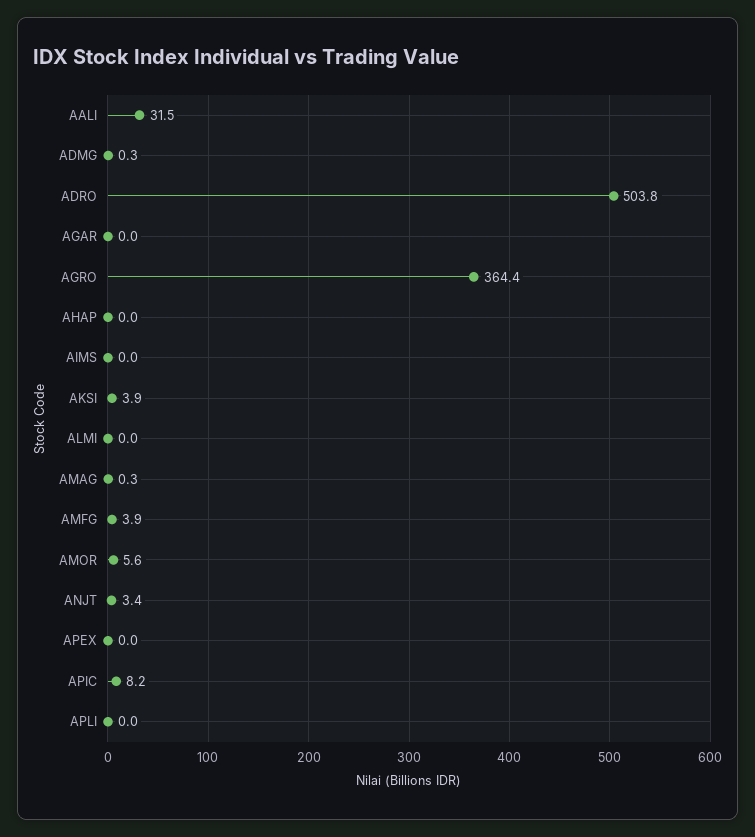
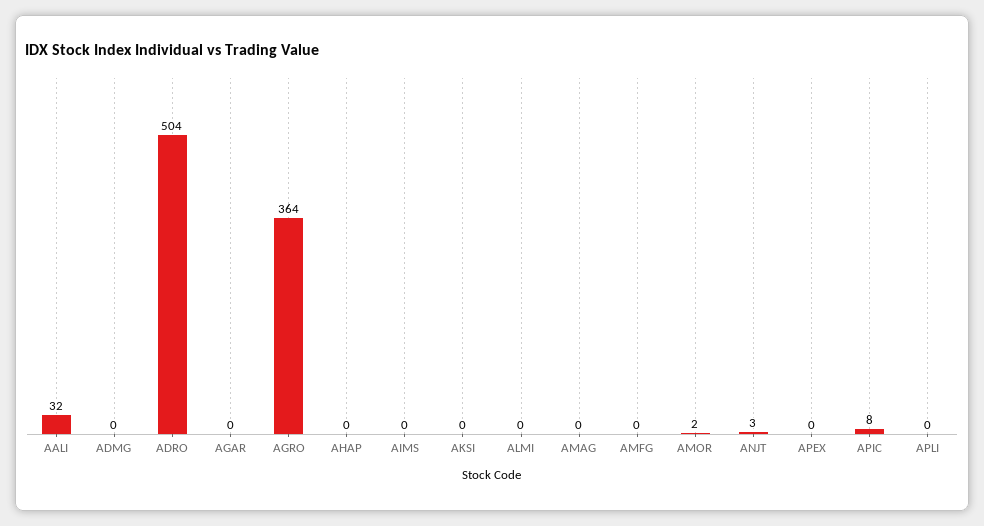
AKSI: 3.9 -> 0
AMFG: 3.9 -> 0
AMOR: 5.6 -> 2

